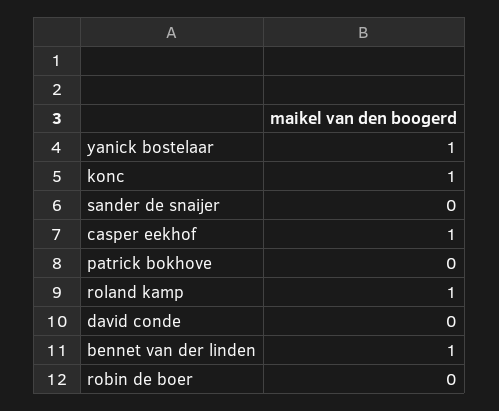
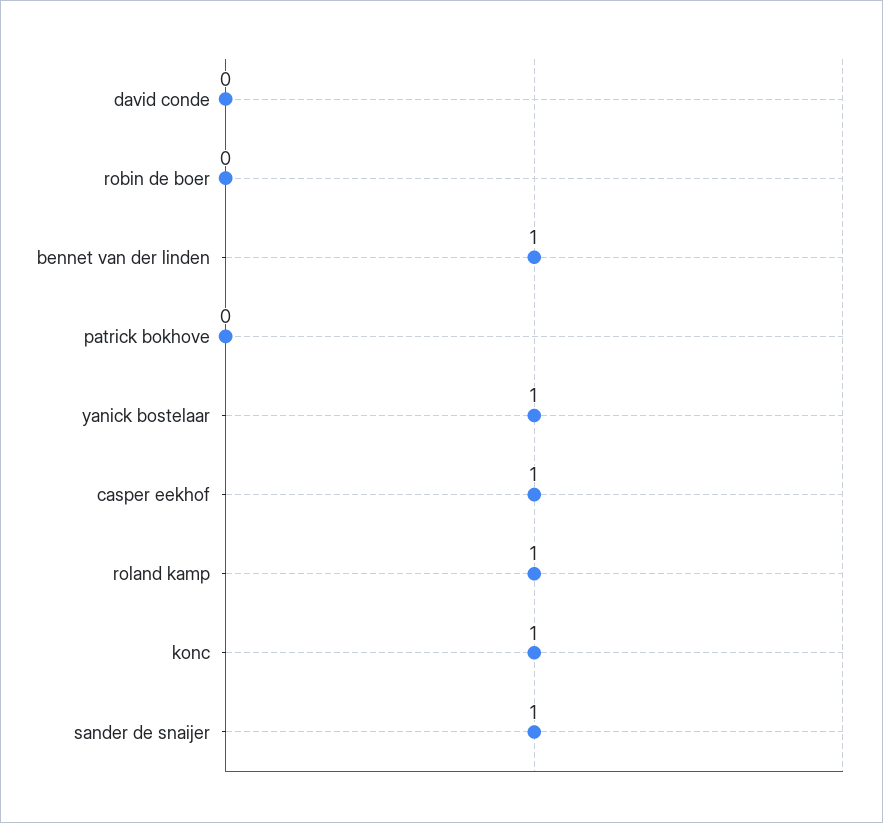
sander de snaijer: 0 -> 1

